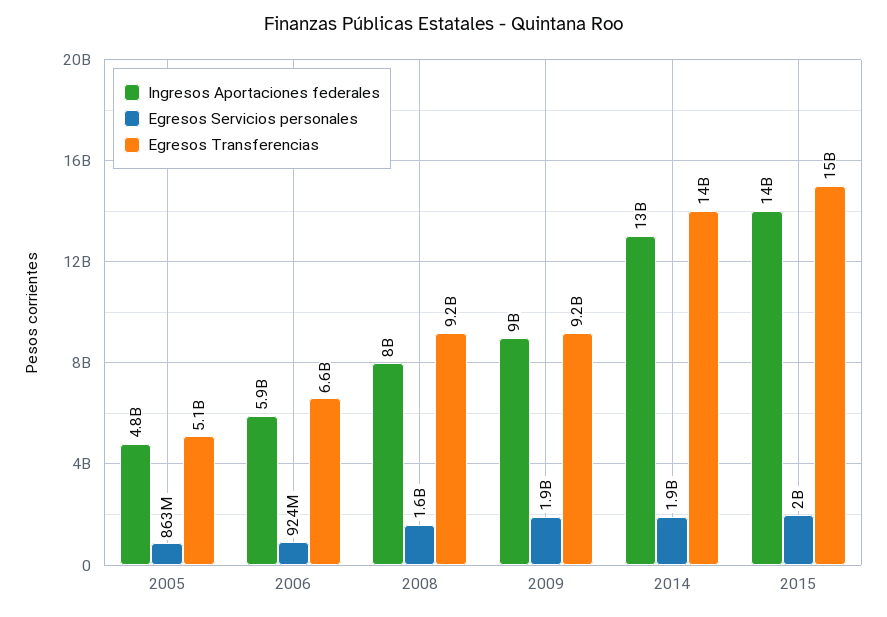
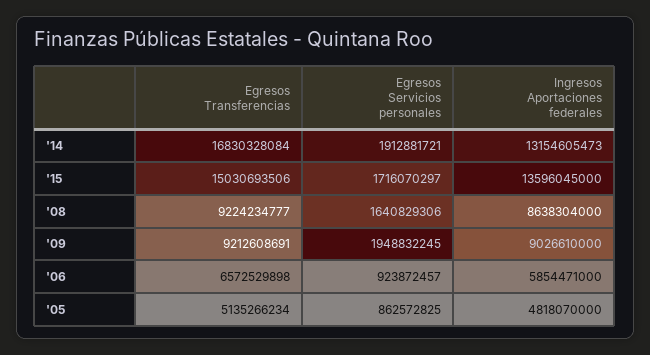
Ingresos Aportaciones federales, 2008: 8000000000 -> 8638304000
Egresos Transferencias, 2014: 14000000000 -> 16830328084
Egresos Servicios personales, 2015: 2000000000 -> 1716070297

